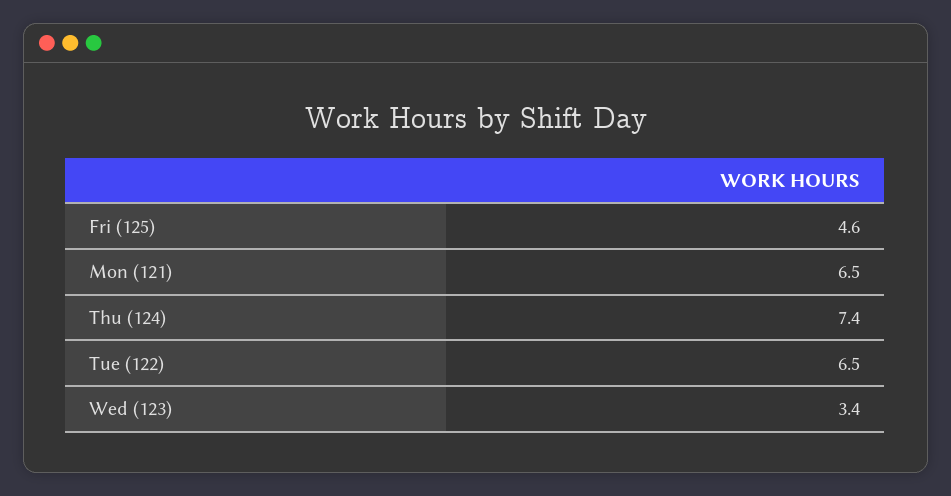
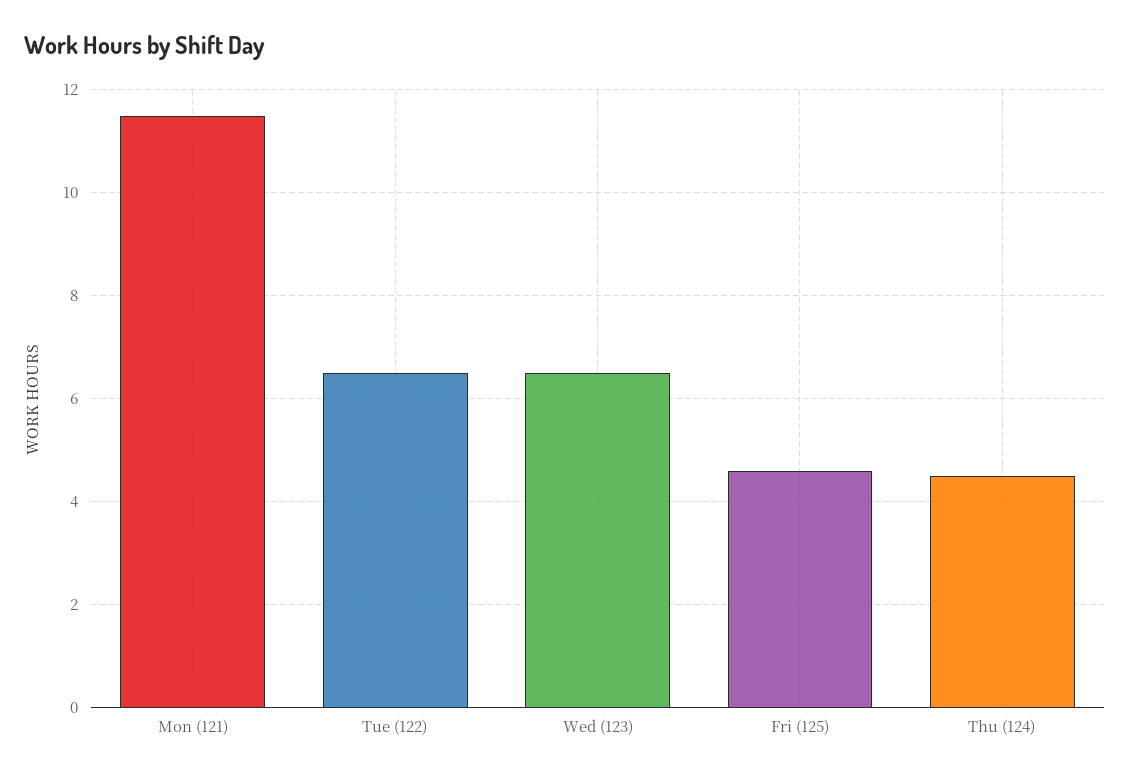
Mon (121): 6.5 -> 11.5
Thu (124): 7.4 -> 4.5
Wed (123): 3.4 -> 6.5

